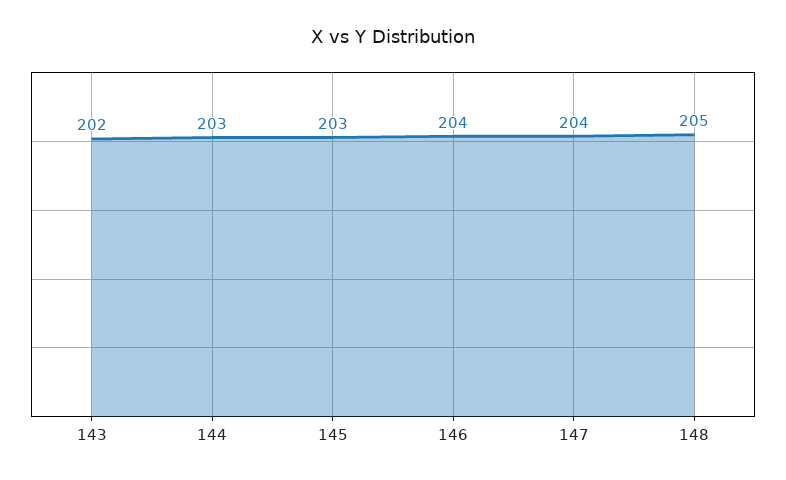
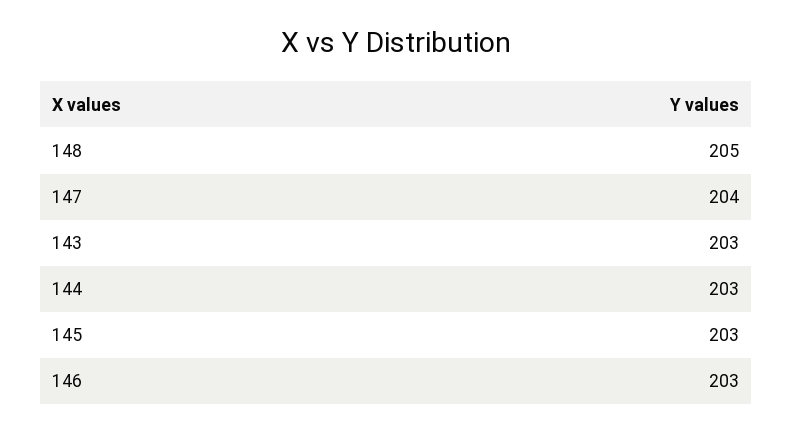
143: 202 -> 203
146: 204 -> 203

